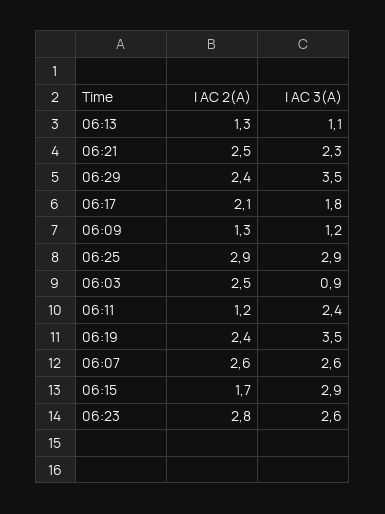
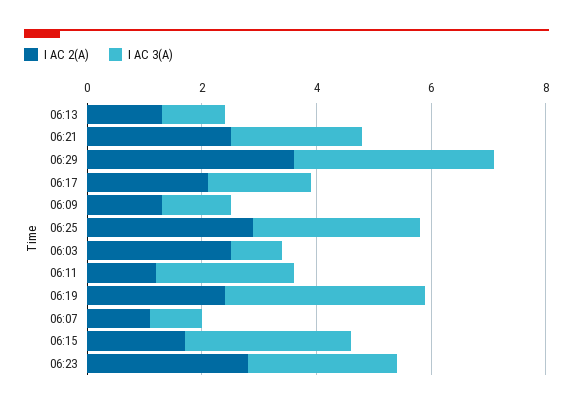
I AC 2(A), 06:29: 2.4 -> 3.5
I AC 2(A), 06:07: 2.6 -> 1
I AC 3(A), 06:07: 2.6 -> 1

